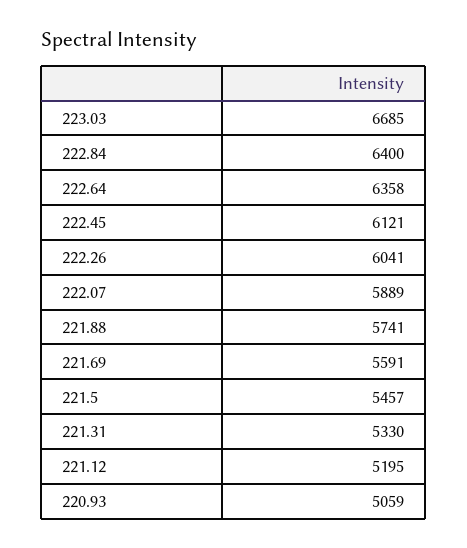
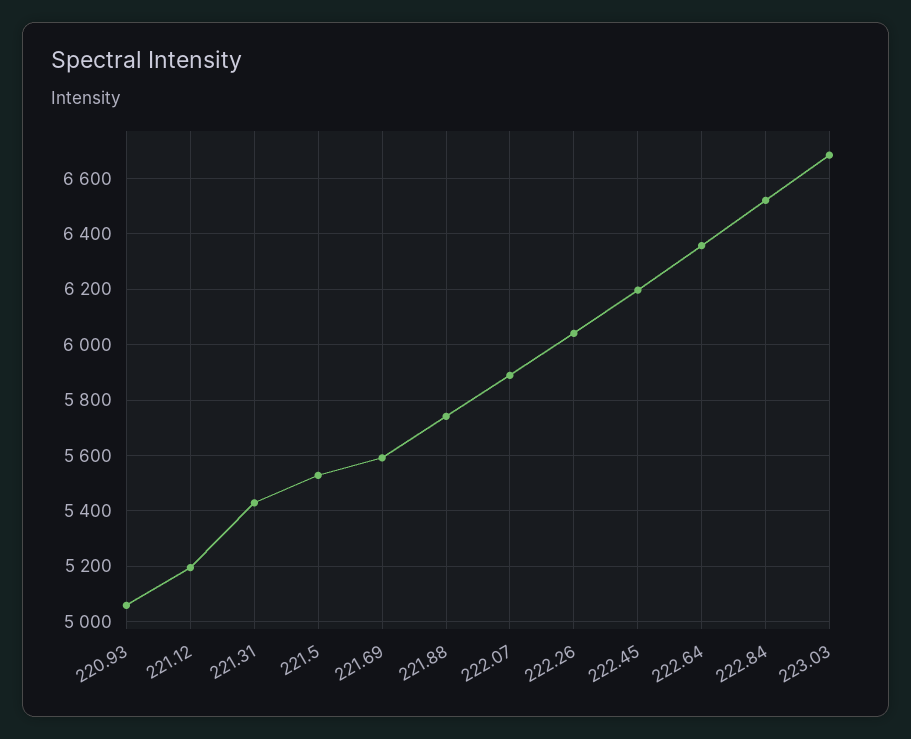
222.84: 6400 -> 6525
222.45: 6121 -> 6200
221.5: 5457 -> 5525
221.31: 5330 -> 5425

